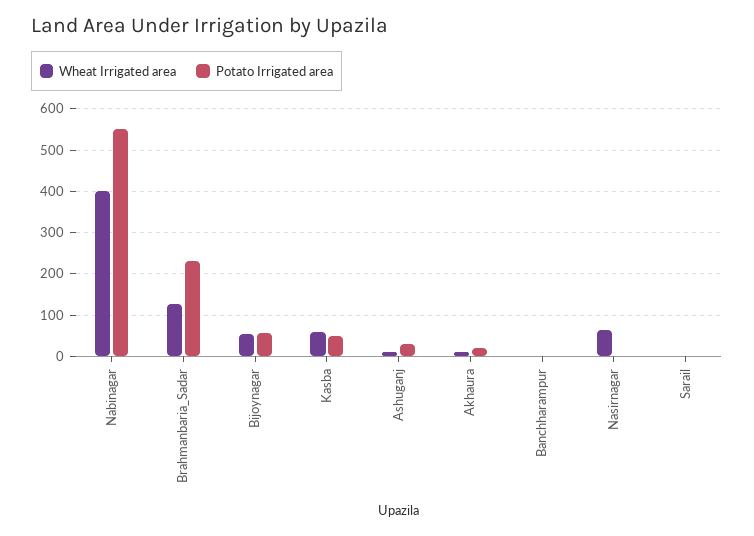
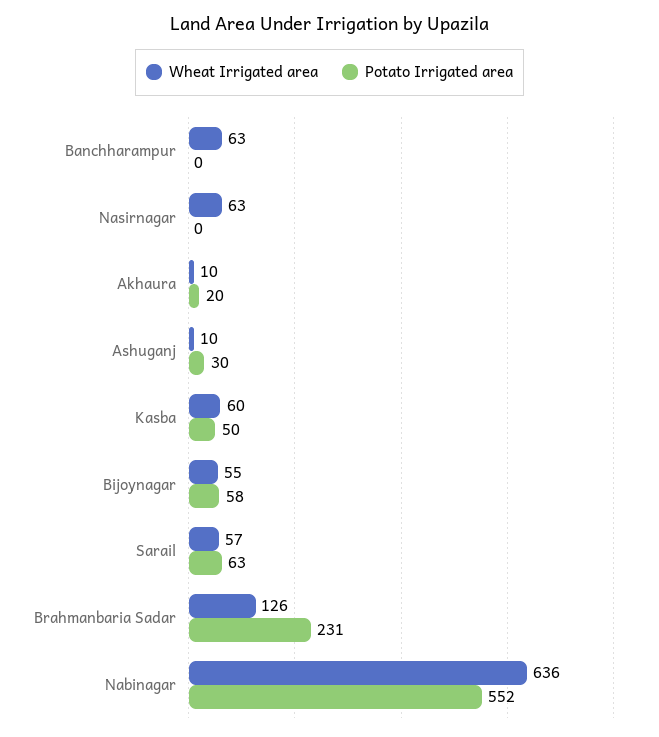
Wheat Irrigated area, Nabinagar: 400 -> 636
Wheat Irrigated area, Banchharampur: 0 -> 63
Wheat Irrigated area, Sarail: 0 -> 57
Potato Irrigated area, Sarail: 0 -> 63

